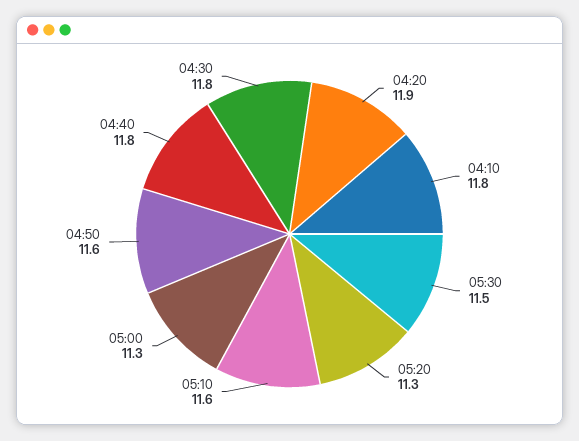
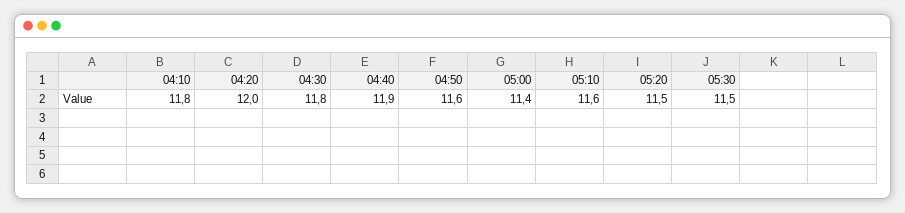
04:20: 11.9 -> 12
05:20: 11.3 -> 11.5
05:00: 11.3 -> 11.4
04:40: 11.8 -> 11.9

